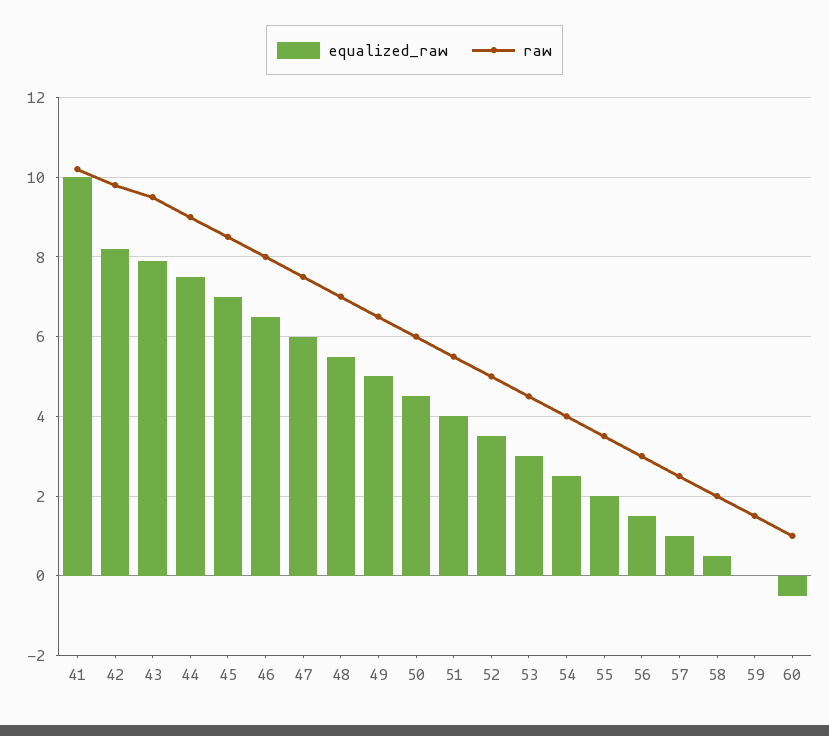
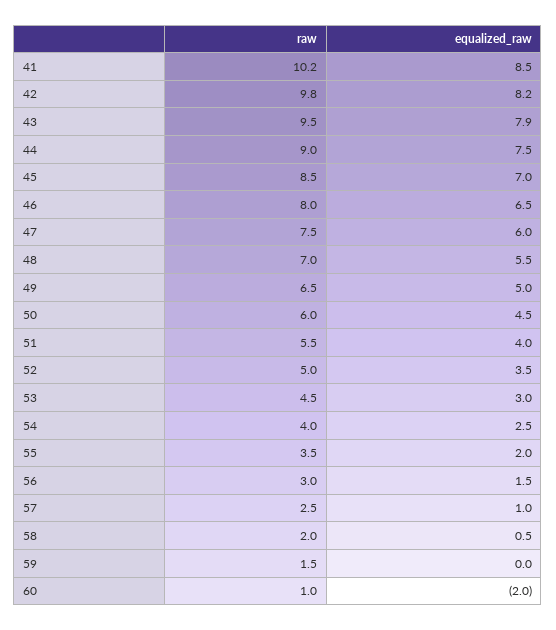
equalized_raw, 41: 10 -> 8.5
equalized_raw, 60: -0.5 -> -2

